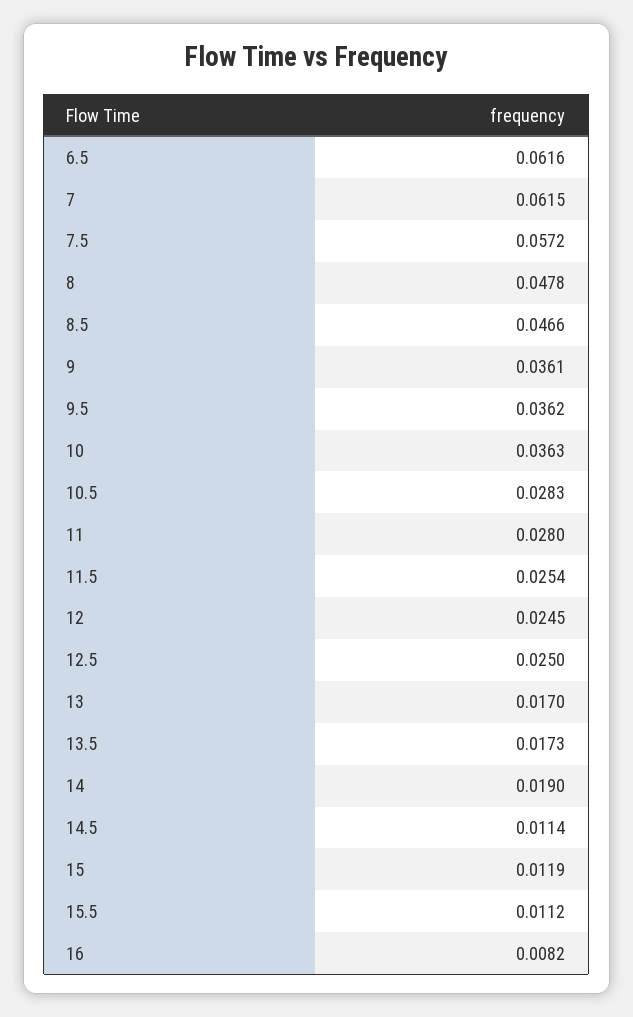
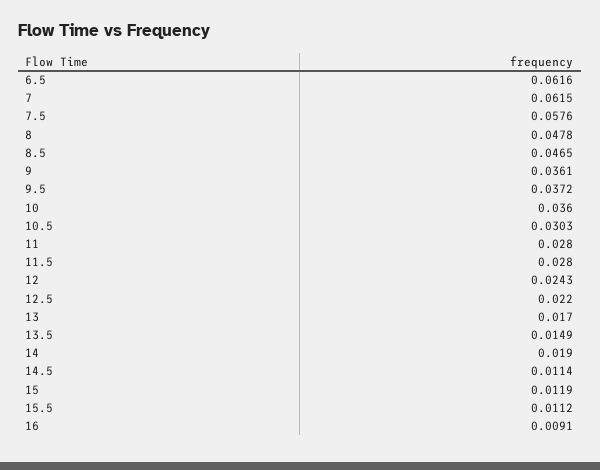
7.5: 0.0572 -> 0.0576
8.5: 0.0466 -> 0.0465
9.5: 0.0362 -> 0.0372
10: 0.0363 -> 0.036
10.5: 0.0283 -> 0.0303
11.5: 0.0254 -> 0.028
12: 0.0245 -> 0.0243
12.5: 0.025 -> 0.022
13.5: 0.0173 -> 0.0149
16: 0.0082 -> 0.0091

